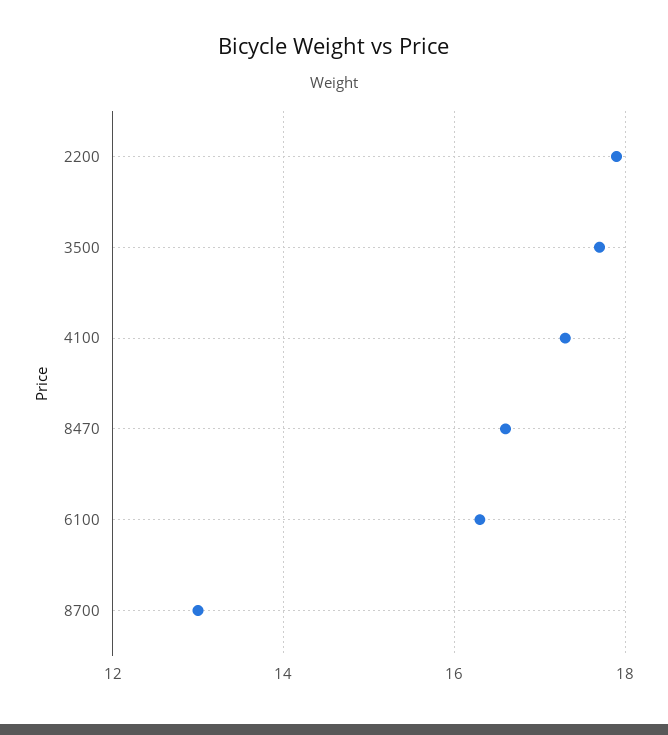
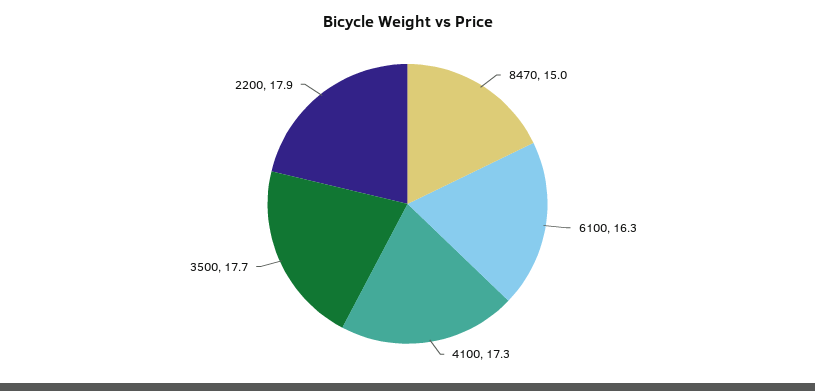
8470: 16.5 -> 15
8700: 13 -> none

